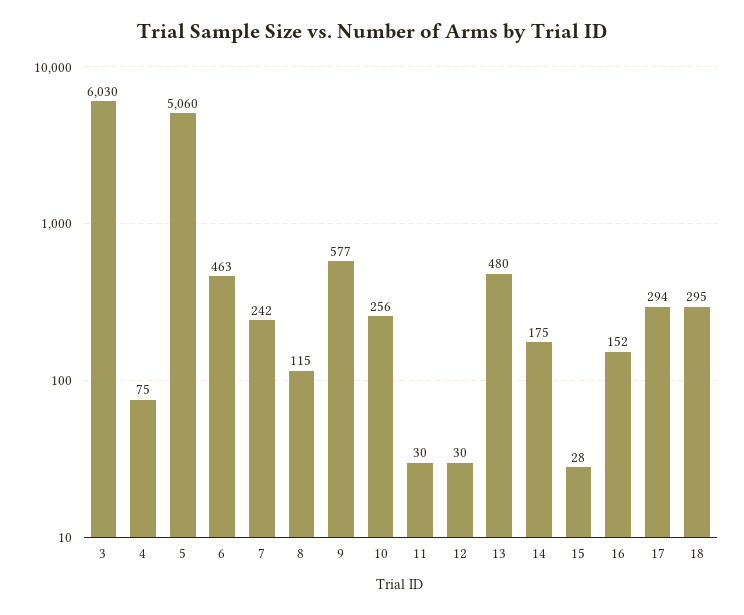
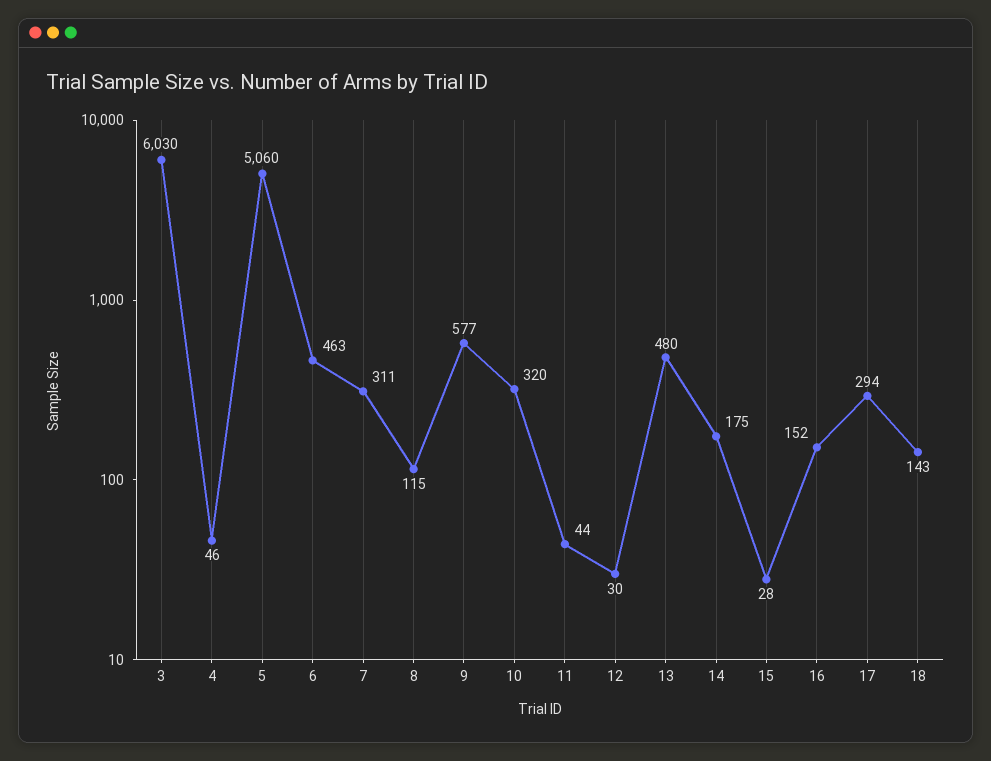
4: 75 -> 46
7: 242 -> 311
10: 256 -> 320
11: 30 -> 44
18: 295 -> 143

